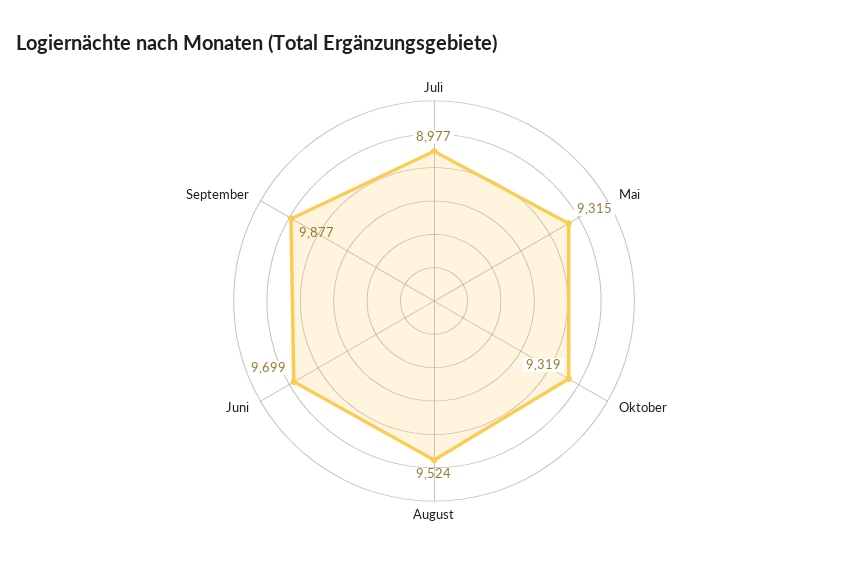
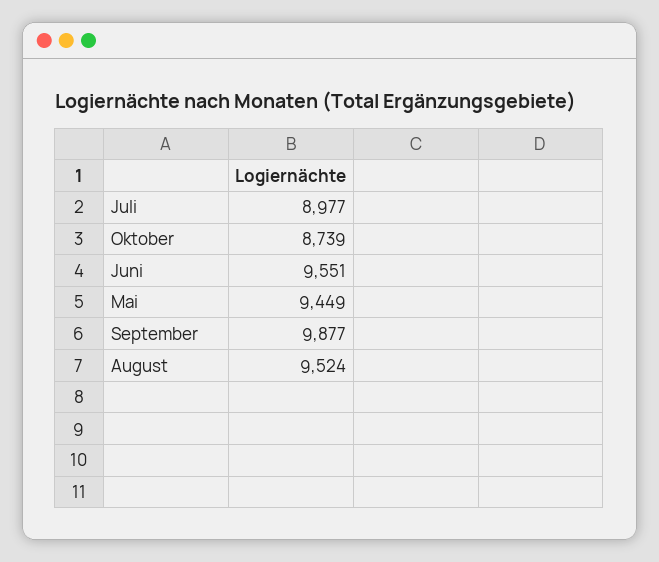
Mai: 9315 -> 9449
Oktober: 9319 -> 8739
Juni: 9699 -> 9551

